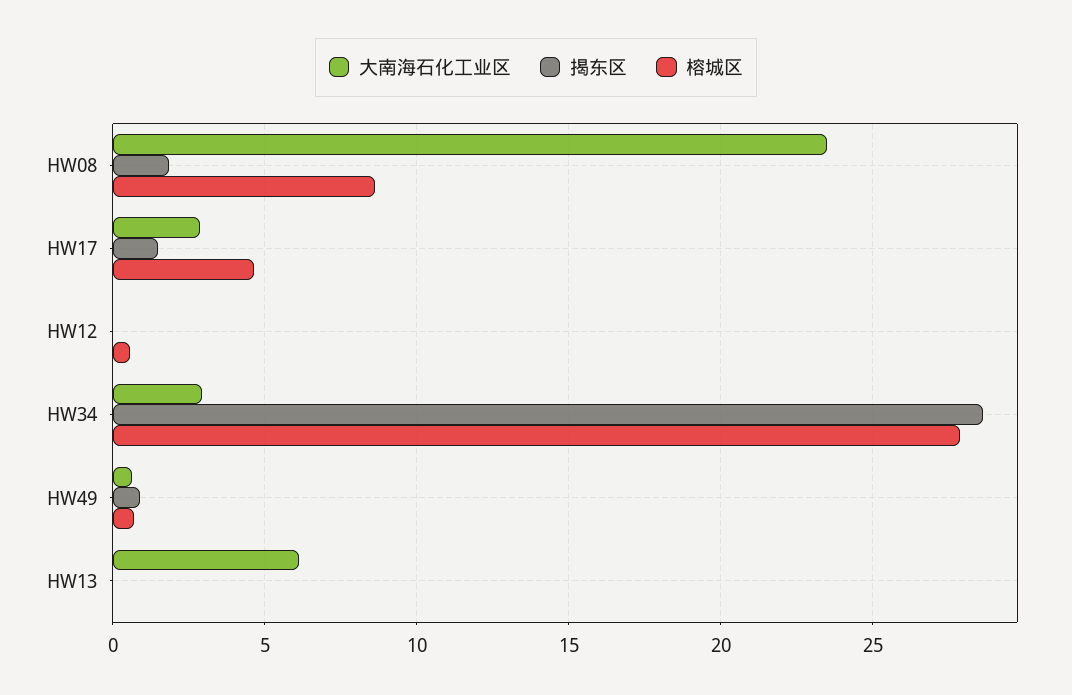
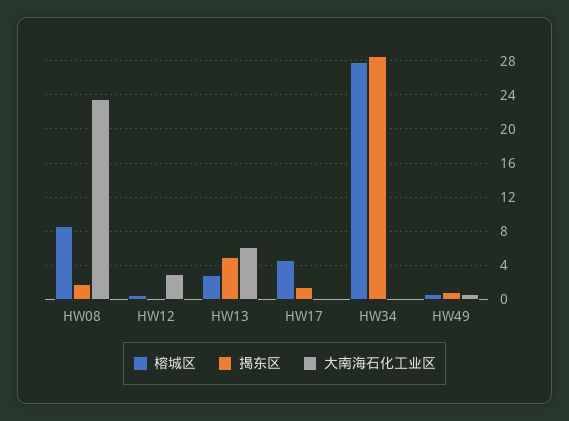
大南海石化工业区, HW17: 3 -> 0
大南海石化工业区, HW12: 0 -> 3
大南海石化工业区, HW34: 3 -> 0
揭东区, HW13: 0 -> 5
榕城区, HW13: 0 -> 3

